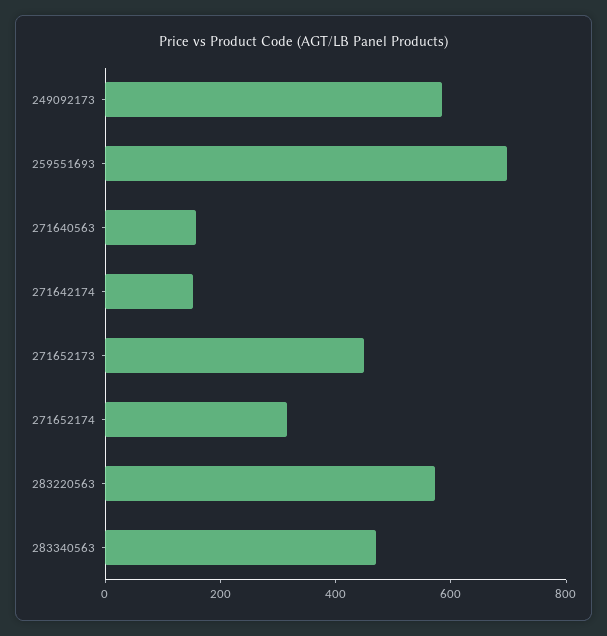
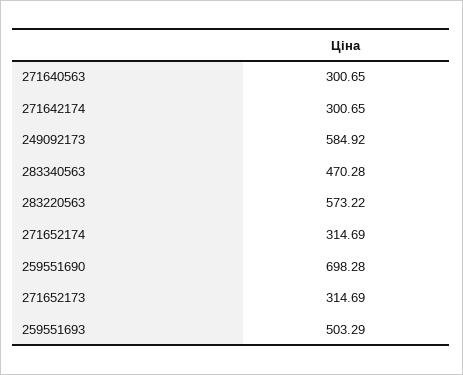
259551693: 700 -> 503.29
271640563: 150 -> 300.65
271642174: 150 -> 300.65
271652173: 450 -> 314.69
259551690: none -> 698.28

